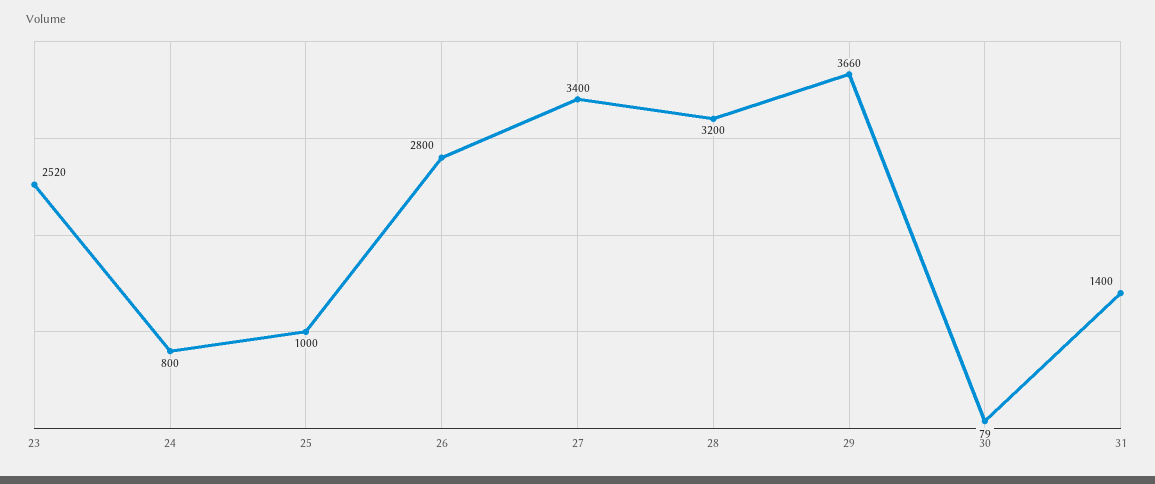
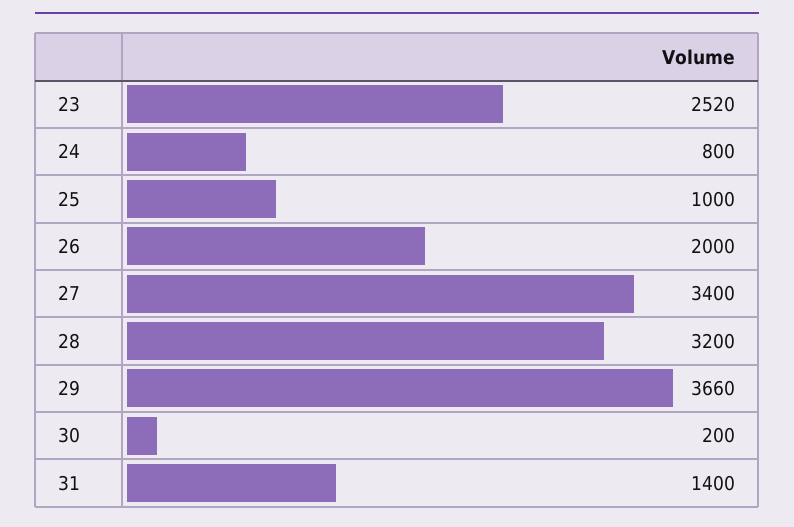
26: 2800 -> 2000
30: 79 -> 200

